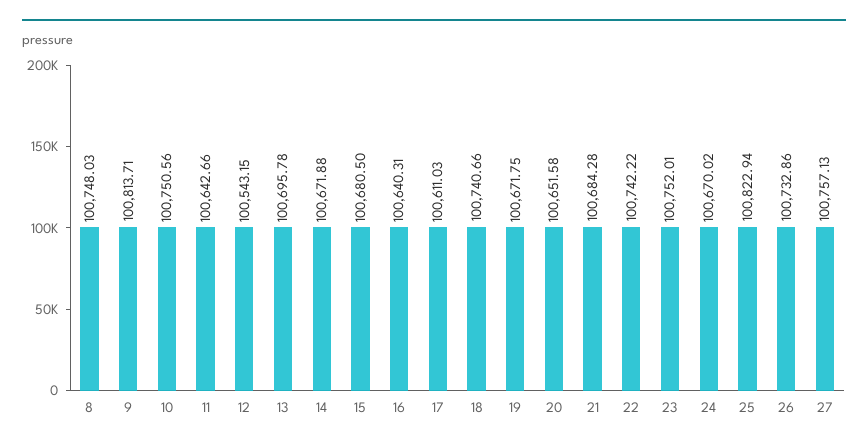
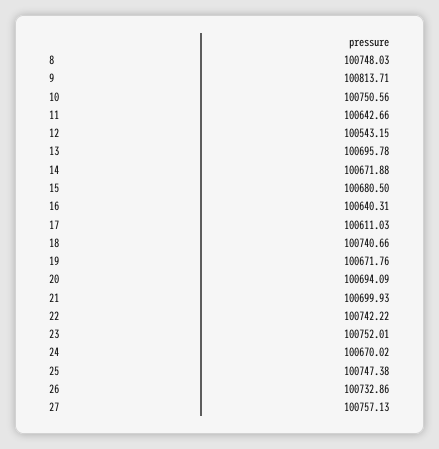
19: 100671.75 -> 100671.76
20: 100651.58 -> 100694.09
21: 100684.28 -> 100699.93
25: 100822.94 -> 100747.38

